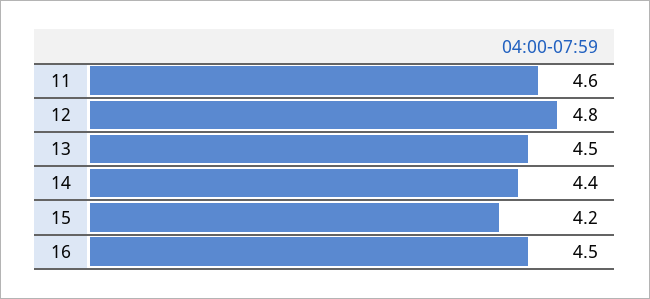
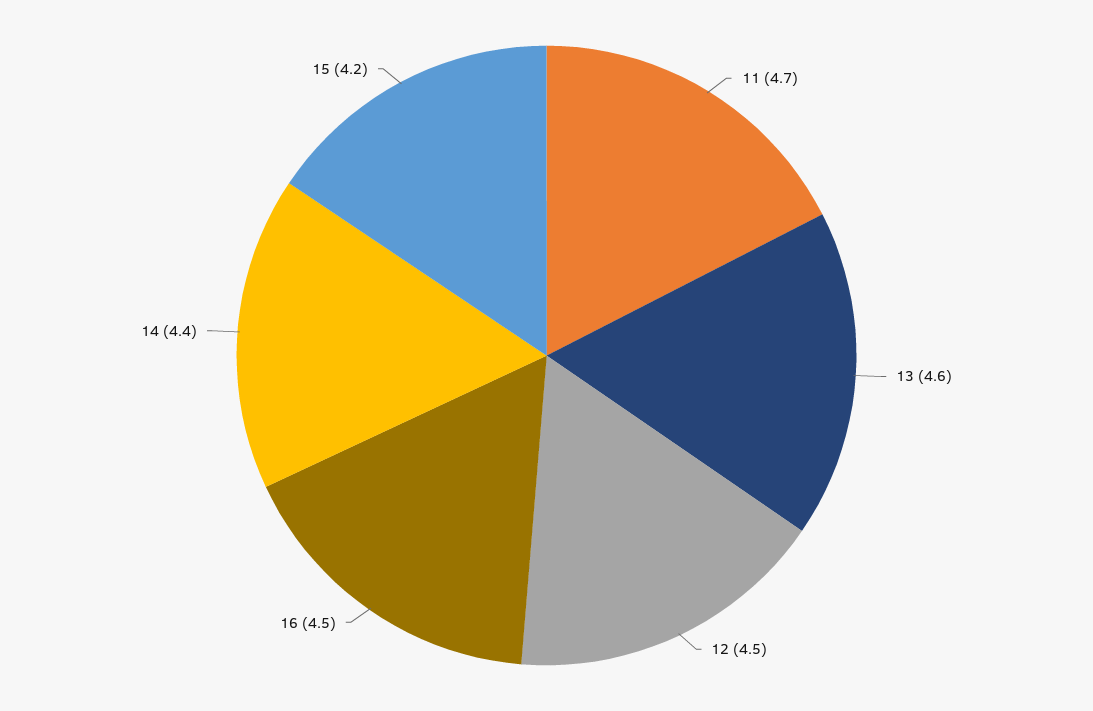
11: 4.6 -> 4.7
12: 4.8 -> 4.5
13: 4.5 -> 4.6

